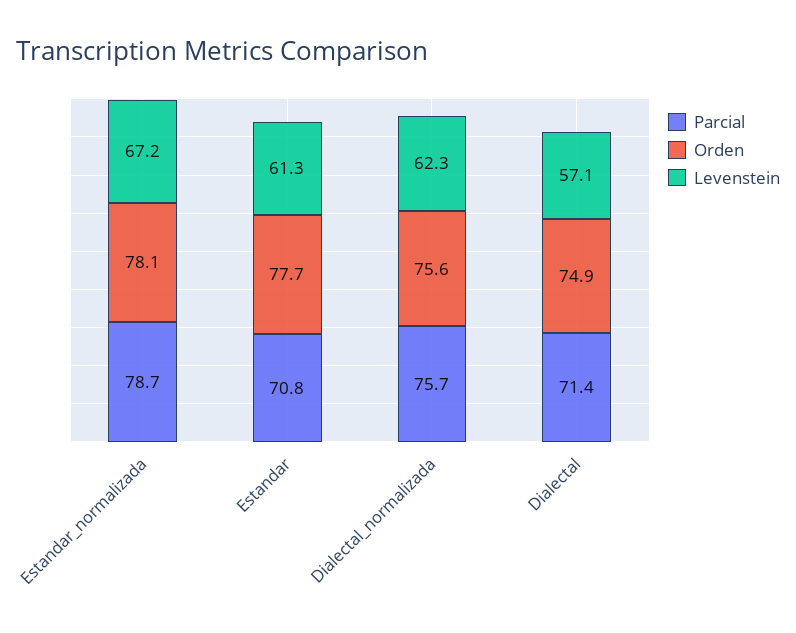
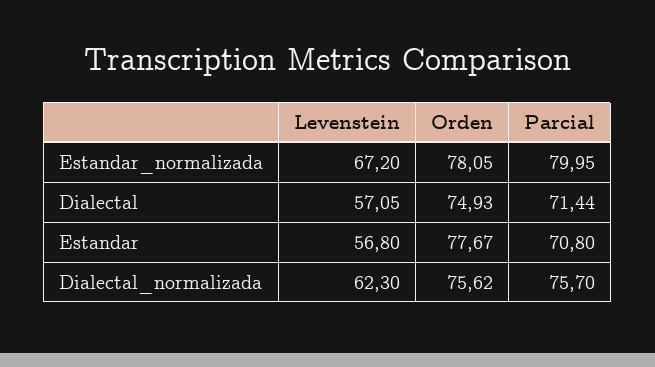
Parcial, Estandar_normalizada: 78.7 -> 79.95
Levenstein, Estandar: 61.3 -> 56.8

